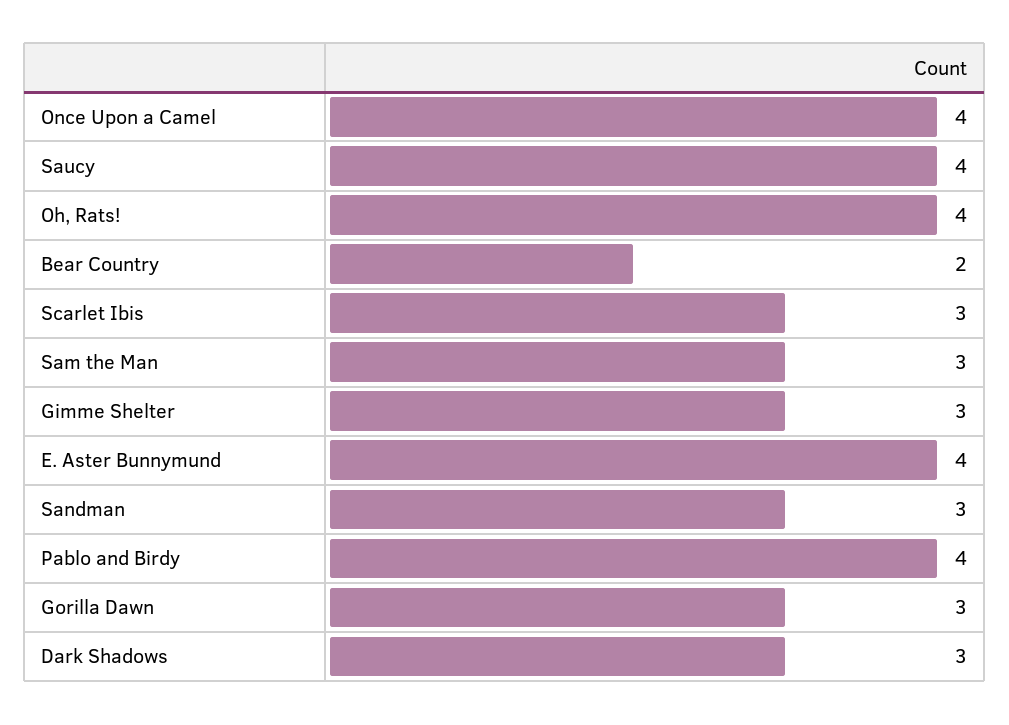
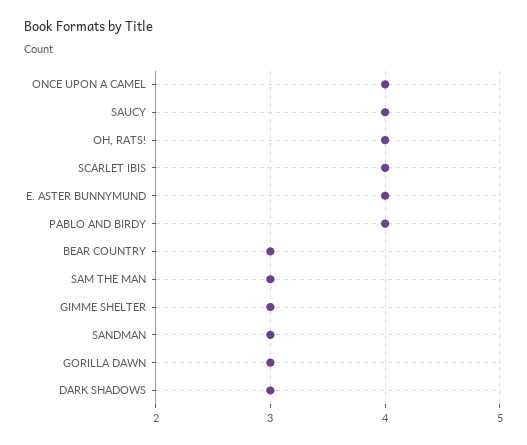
Bear Country: 2 -> 3
Scarlet Ibis: 3 -> 4

